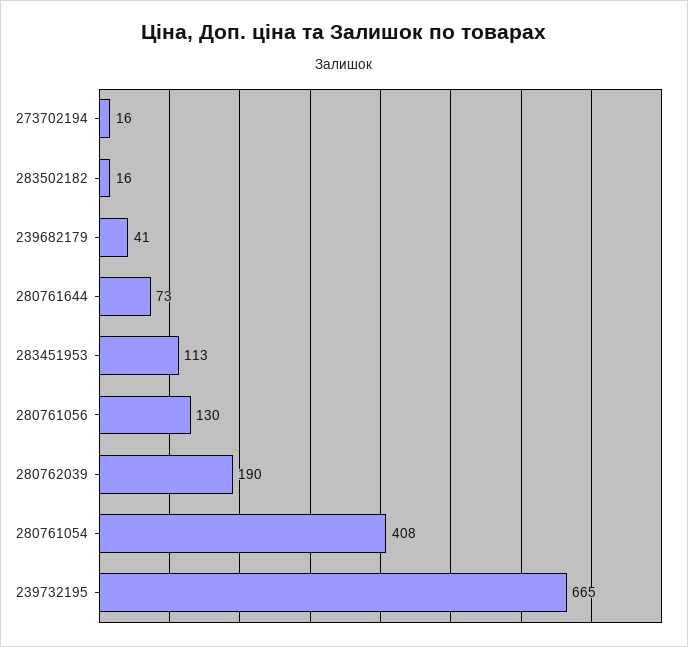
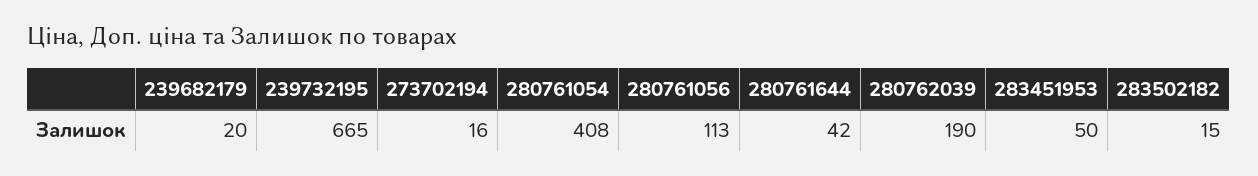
283502182: 16 -> 15
239682179: 41 -> 20
280761644: 73 -> 42
283451953: 113 -> 50
280761056: 130 -> 113

